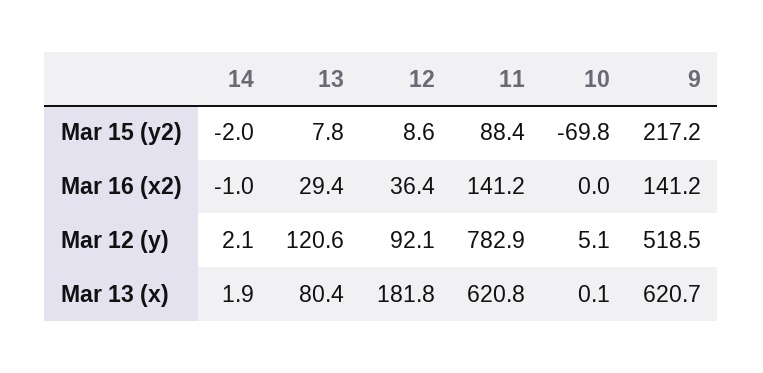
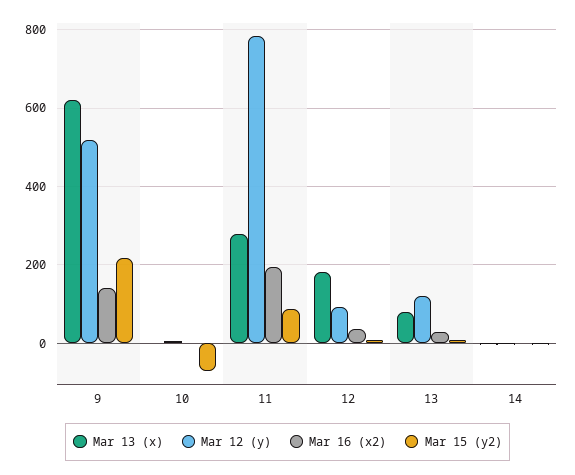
Mar 16 (x2), 11: 141.2 -> 200
Mar 13 (x), 11: 620.8 -> 280

